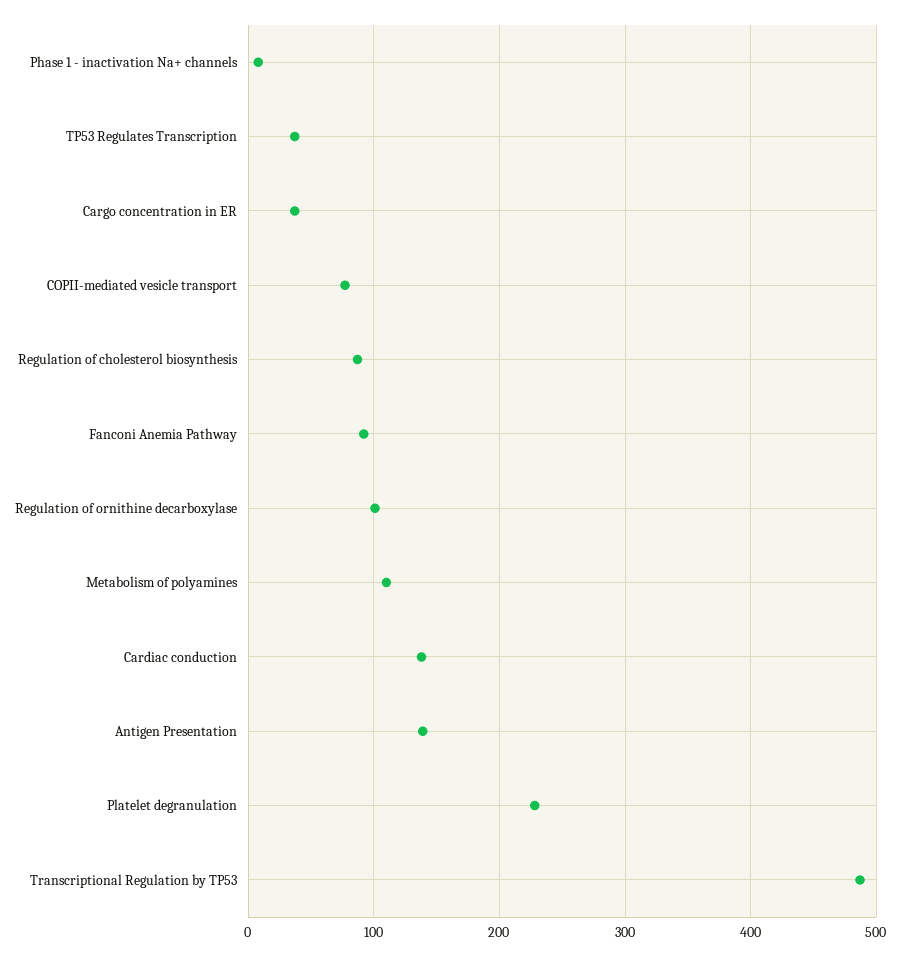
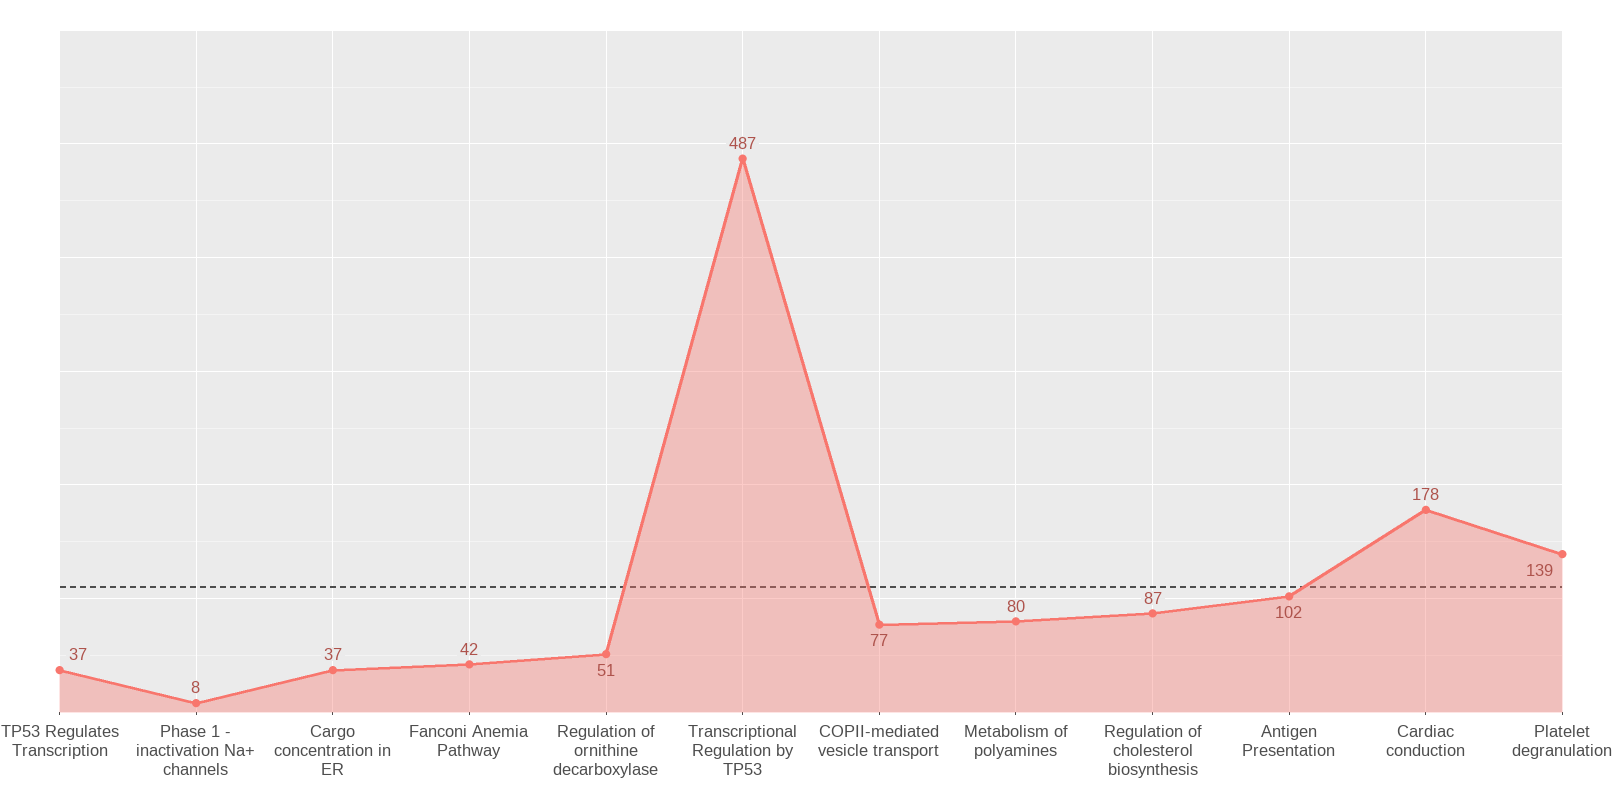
Fanconi Anemia Pathway: 90 -> 42
Regulation of ornithine decarboxylase: 100 -> 51
Metabolism of polyamines: 110 -> 80
Cardiac conduction: 140 -> 178
Antigen Presentation: 140 -> 102
Platelet degranulation: 230 -> 139

